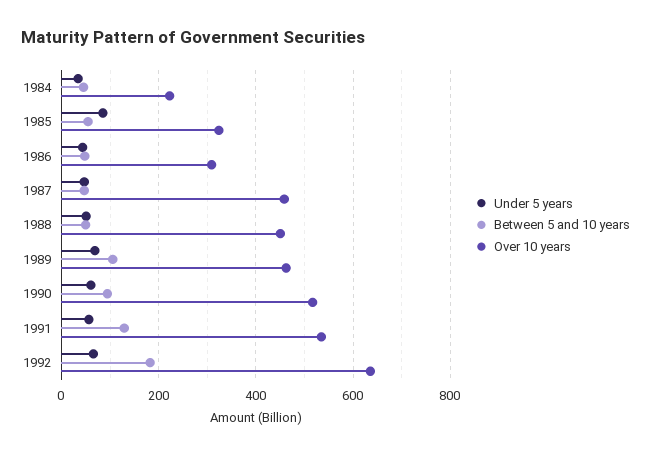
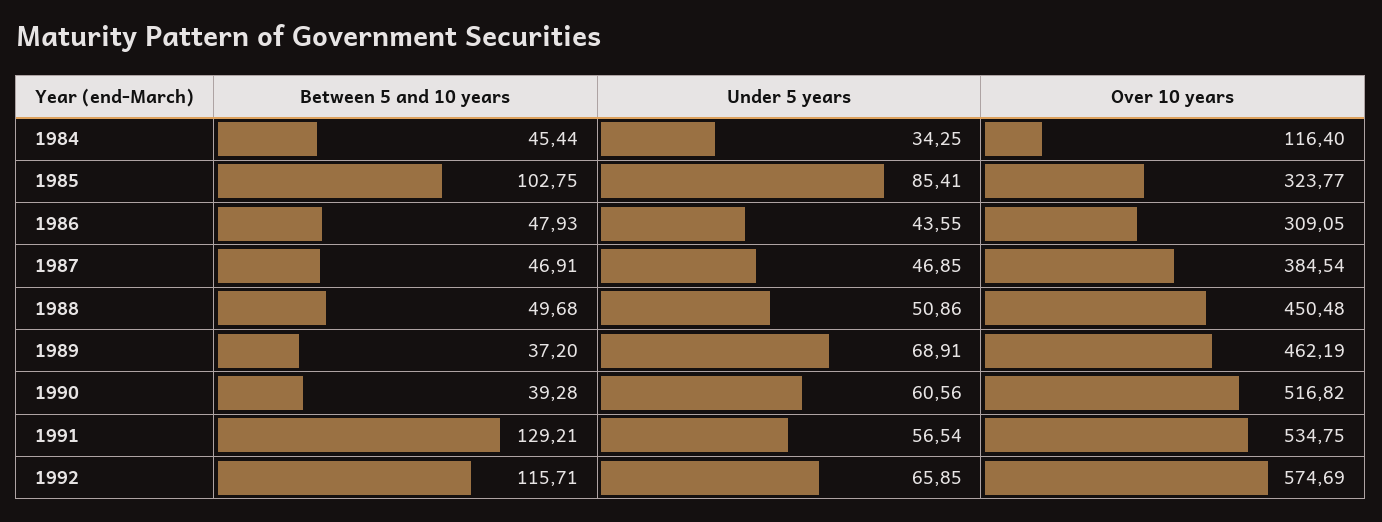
Over 10 years, 1984: 220 -> 116.4
Between 5 and 10 years, 1985: 60 -> 102.75
Over 10 years, 1987: 460 -> 384.54
Between 5 and 10 years, 1989: 100 -> 37.2
Between 5 and 10 years, 1990: 100 -> 39.28
Between 5 and 10 years, 1992: 180 -> 115.71
Over 10 years, 1992: 640 -> 574.69

